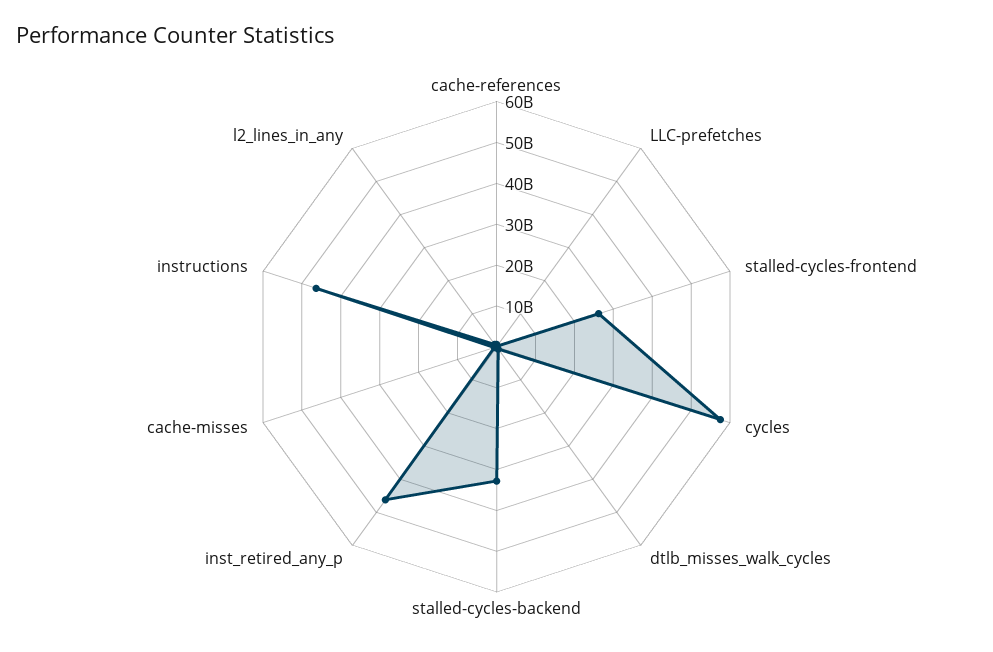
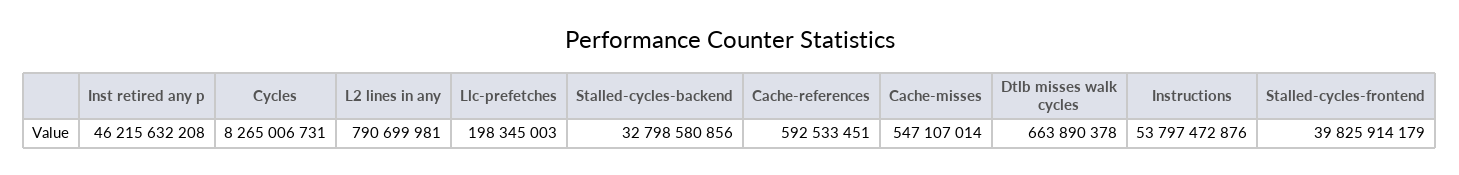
stalled-cycles-frontend: 26000000000 -> 39825914179
cycles: 58000000000 -> 8265006731
instructions: 46000000000 -> 53797472876

